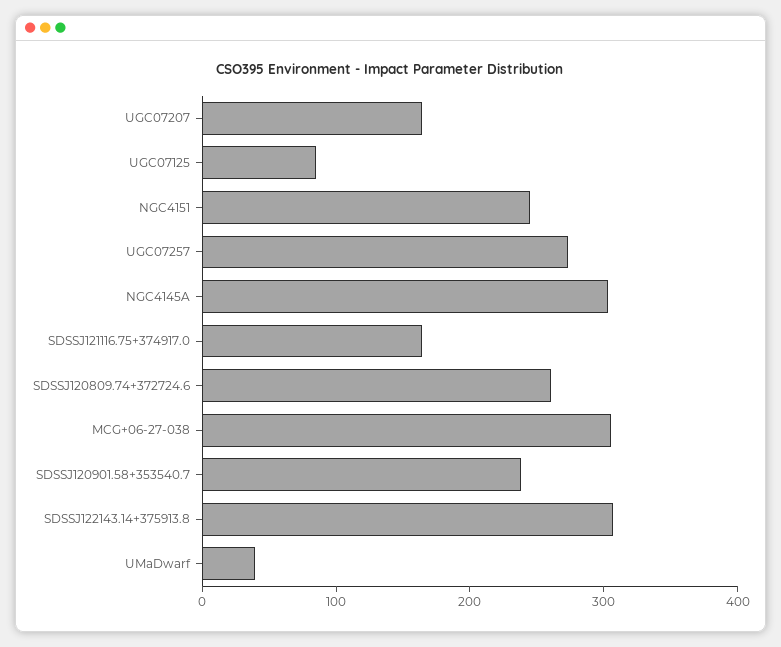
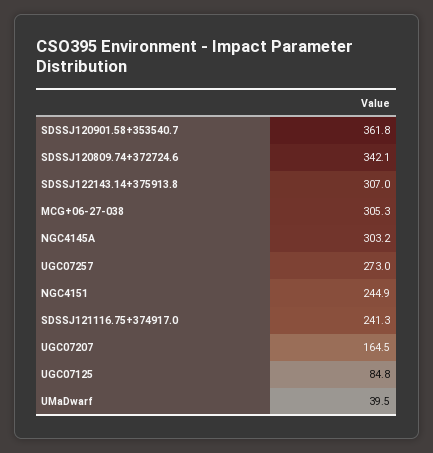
SDSSJ121116.75+374917.0: 160 -> 241.3
SDSSJ120809.74+372724.6: 260 -> 342.1
SDSSJ120901.58+353540.7: 240 -> 361.8

